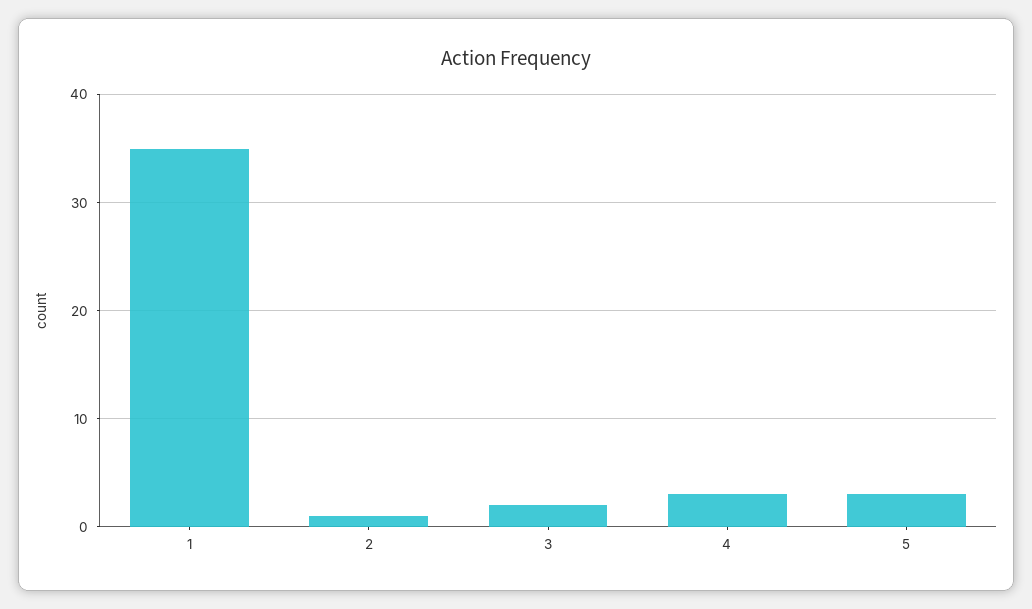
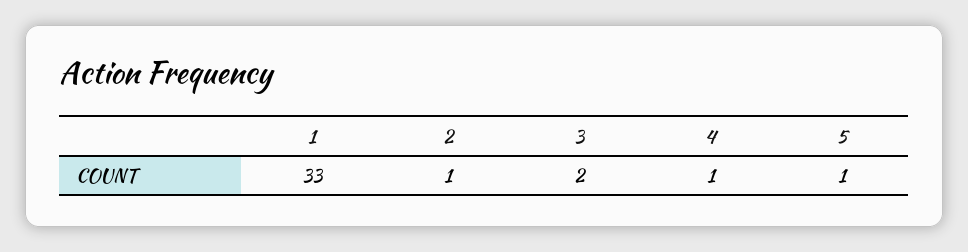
1: 35 -> 33
4: 3 -> 1
5: 3 -> 1

